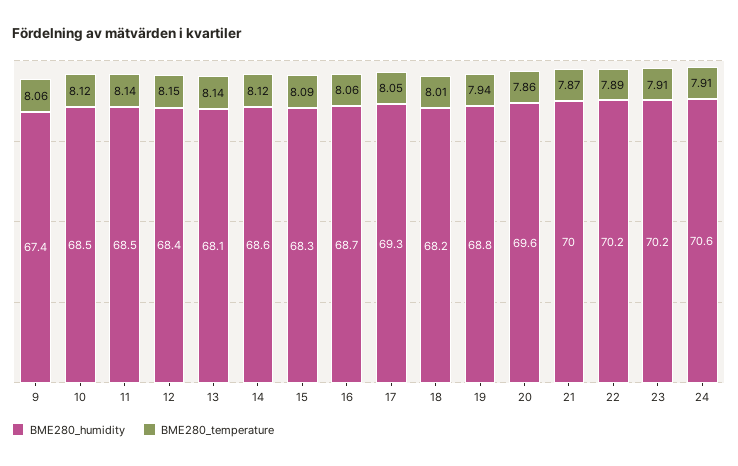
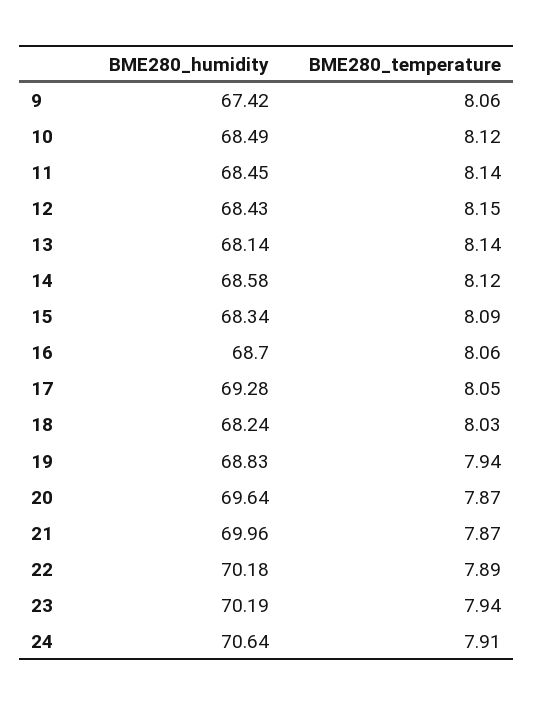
BME280_temperature, 18: 8.01 -> 8.03
BME280_temperature, 20: 7.86 -> 7.87
BME280_temperature, 23: 7.91 -> 7.94

